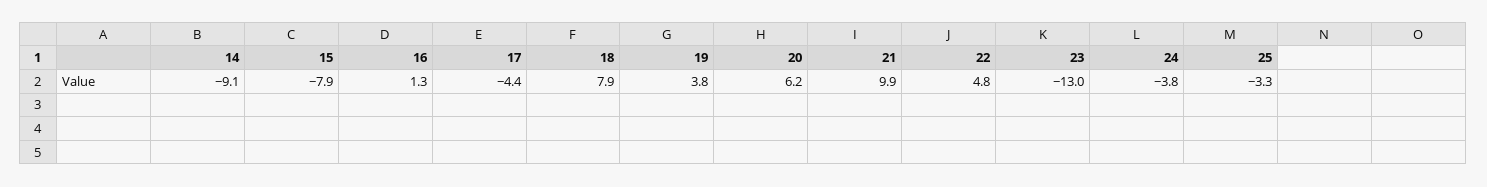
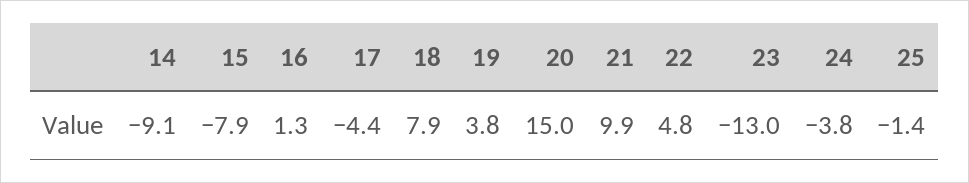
20: 6.2 -> 15
25: -3.3 -> -1.4

